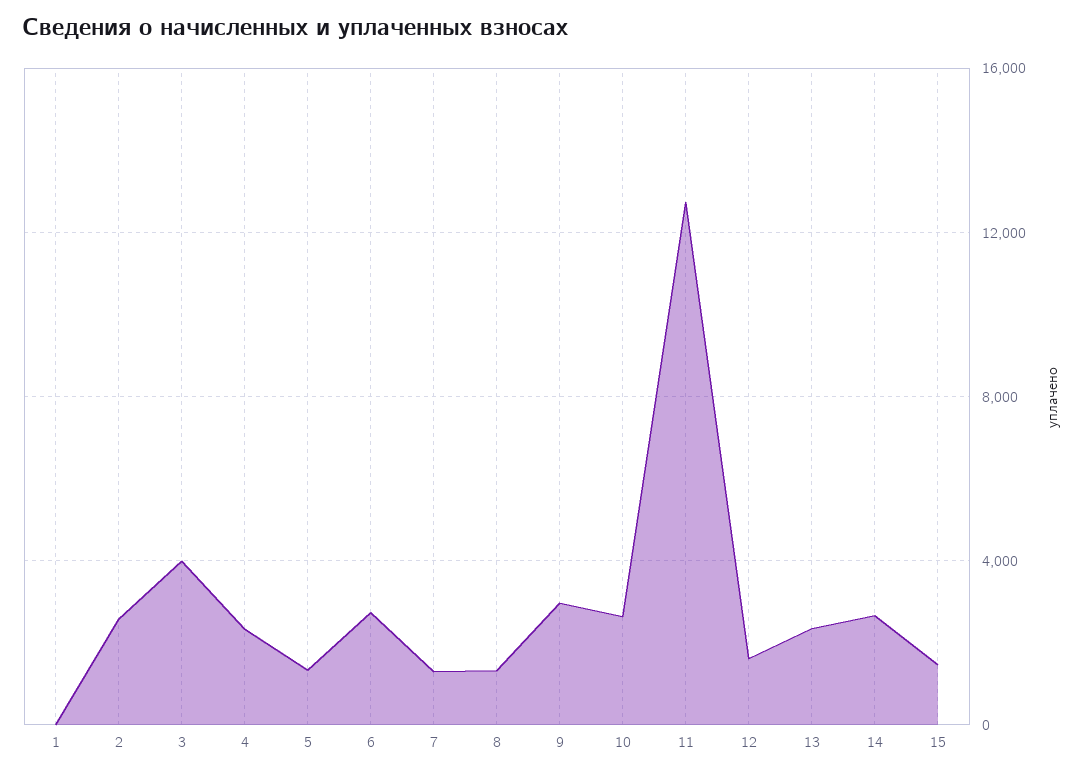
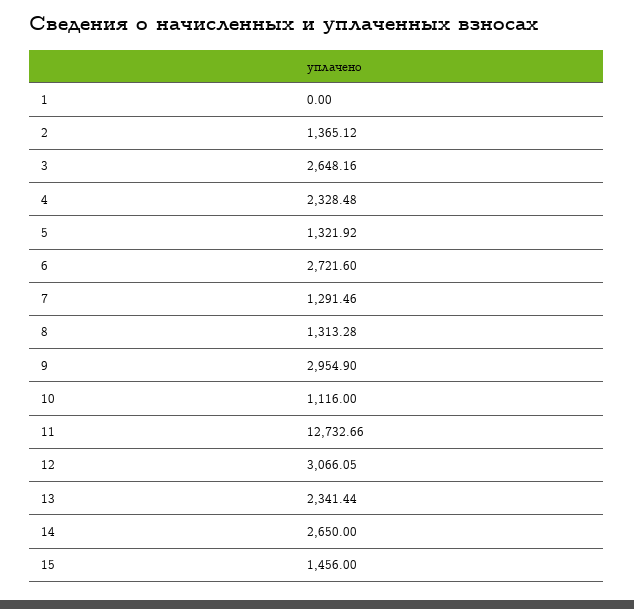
2: 2500 -> 1365.12
3: 4000 -> 2648.16
10: 2500 -> 1116
12: 1500 -> 3066.05

